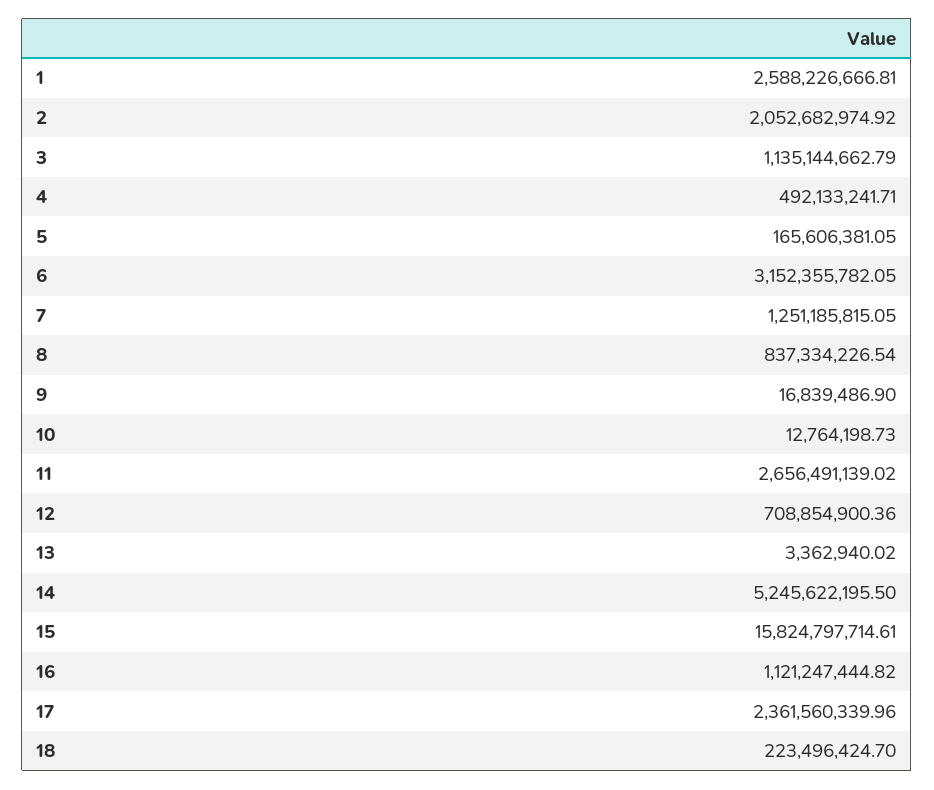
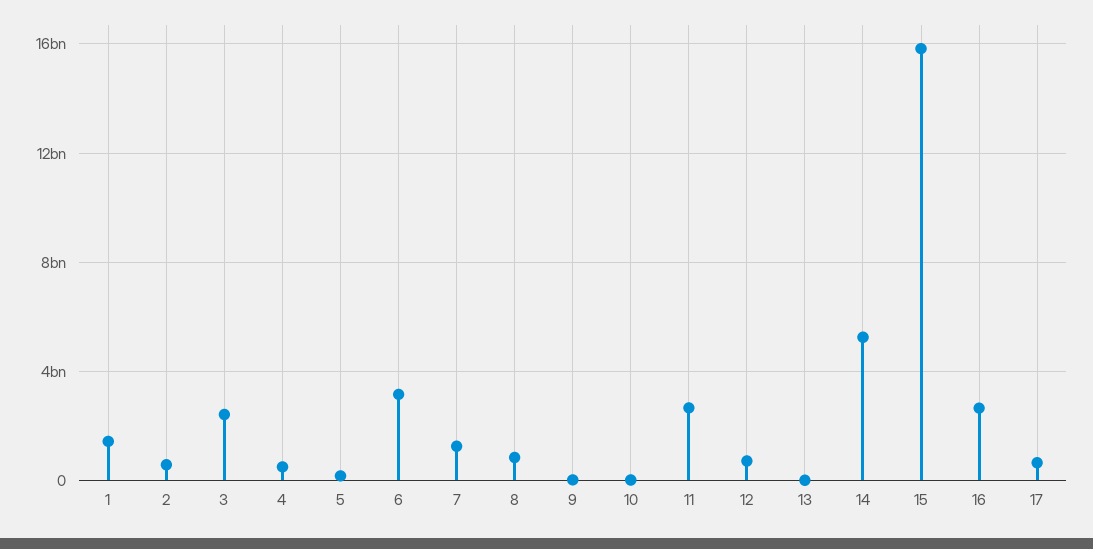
1: 2588226666.81 -> 1500000000
2: 2052682974.92 -> 500000000
3: 1135144662.79 -> 2500000000
16: 1121247444.82 -> 2500000000
17: 2361560339.96 -> 500000000
18: 223496424.7 -> none

